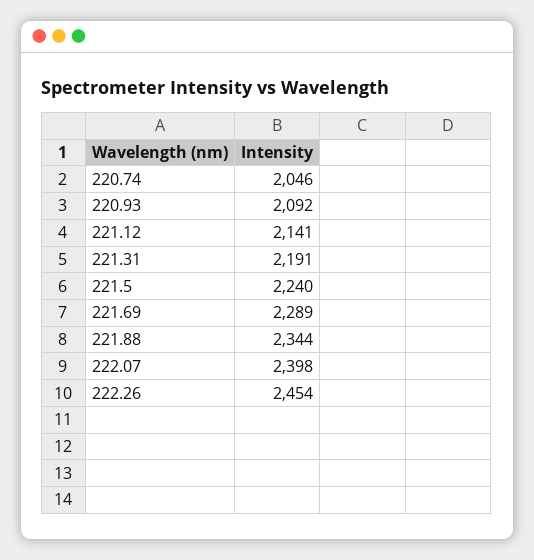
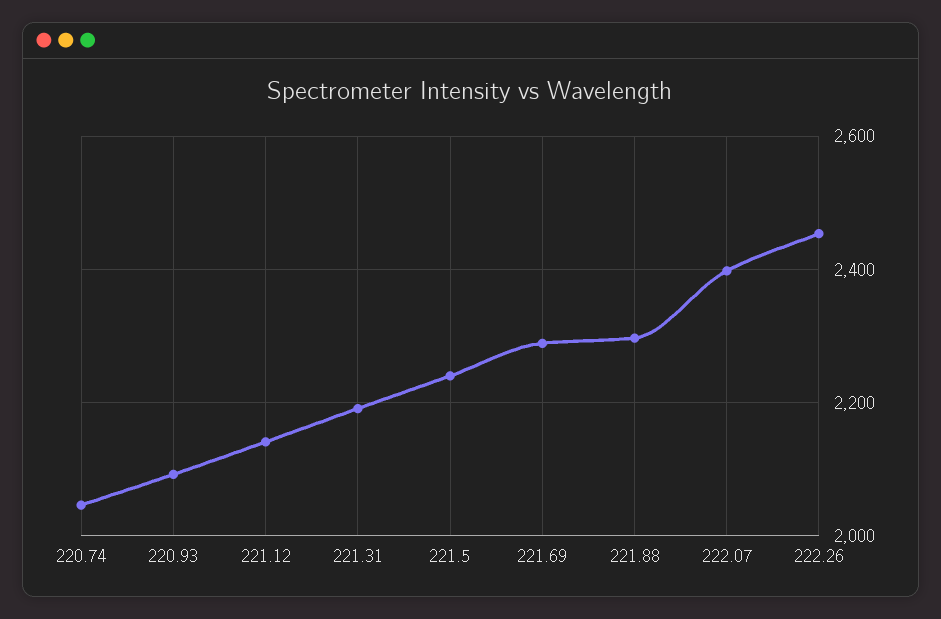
221.88: 2344 -> 2300

